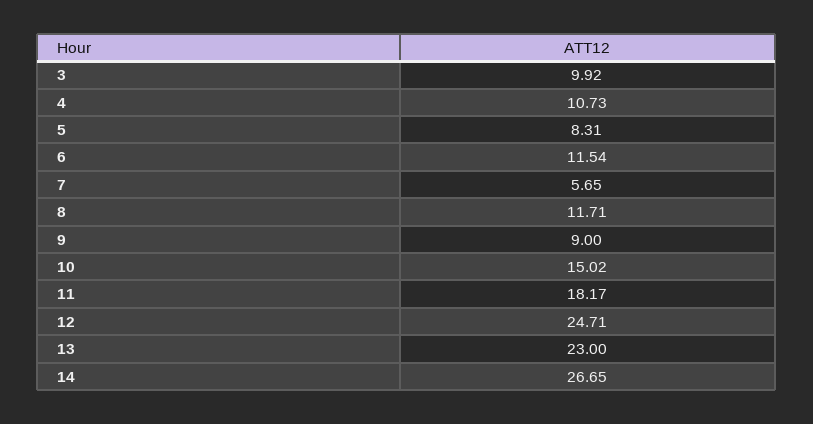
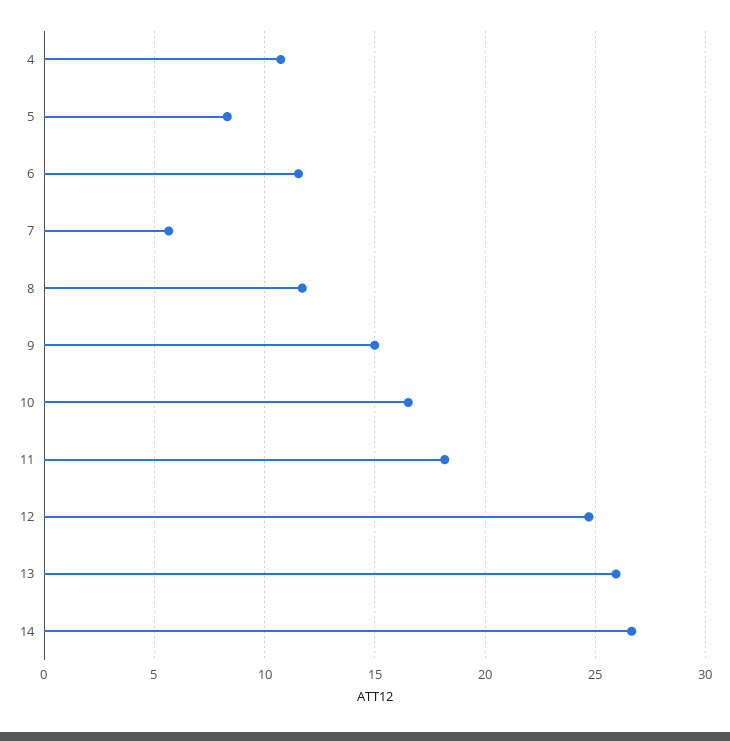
3: 9.92 -> none
9: 9 -> 15
10: 15.02 -> 16.5
13: 23 -> 26

